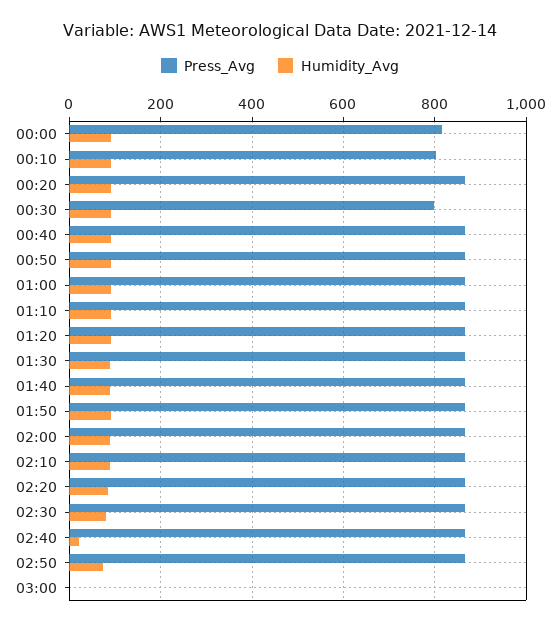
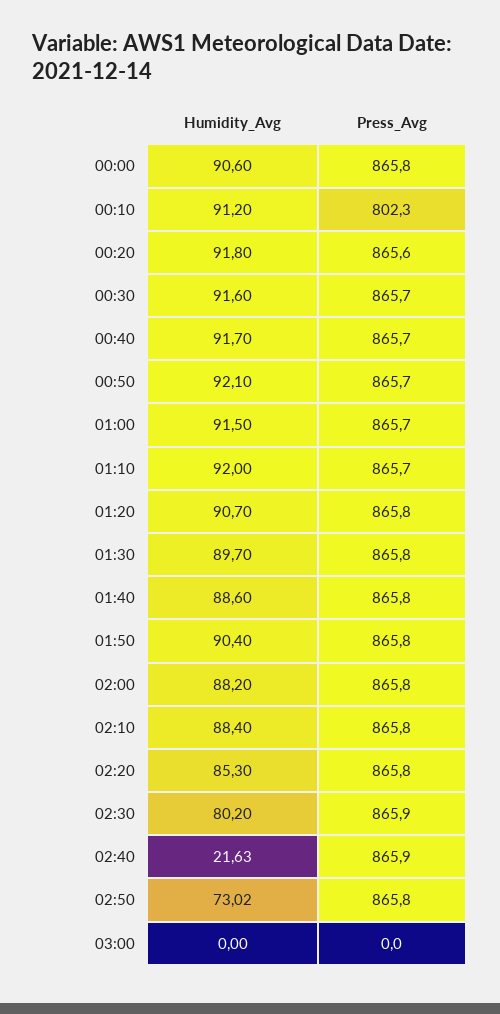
Press_Avg, 00:00: 820 -> 865.8
Press_Avg, 00:30: 800 -> 865.7

